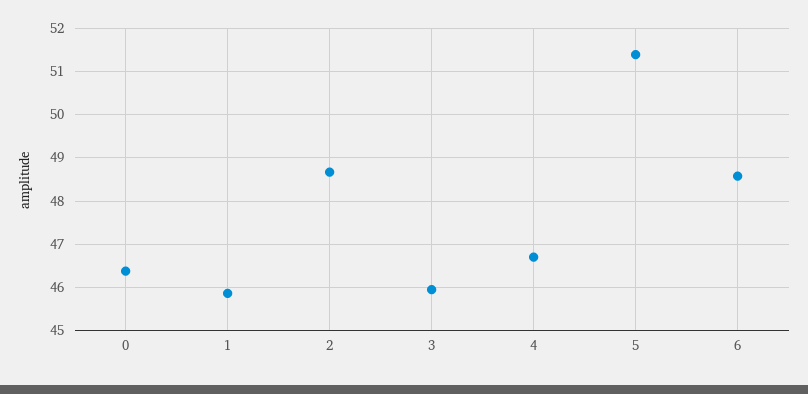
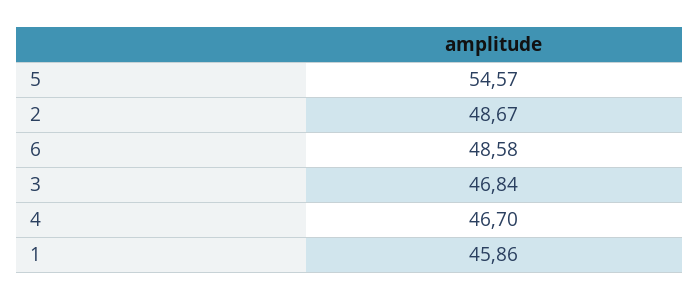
0: 46.4 -> none
3: 46 -> 46.84
5: 51.4 -> 54.57

